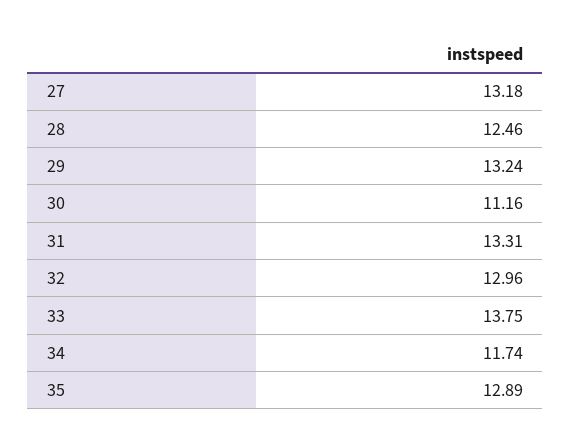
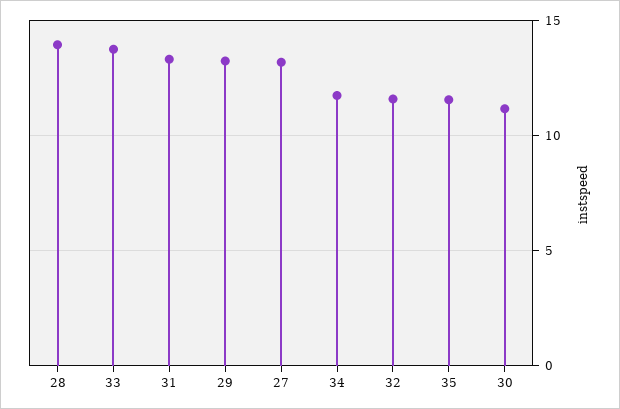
28: 12.46 -> 14
32: 12.96 -> 11.5
35: 12.89 -> 11.5

